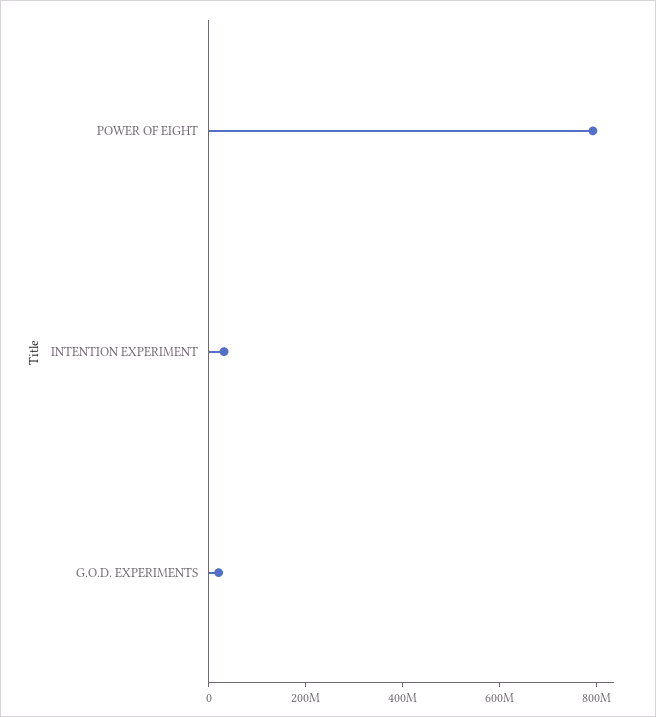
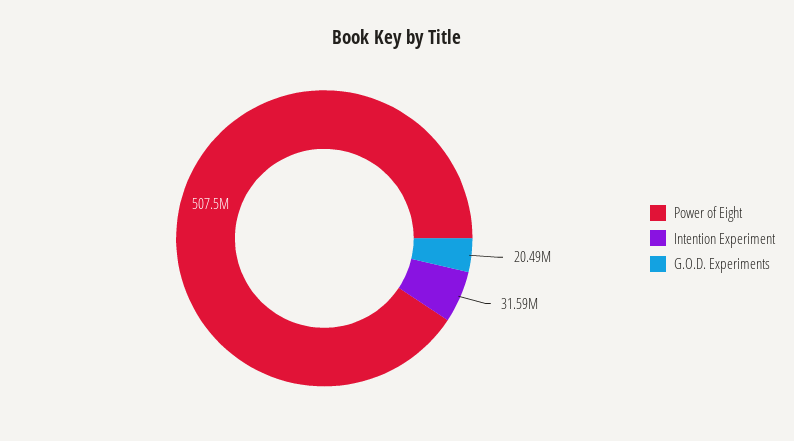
POWER OF EIGHT: 800000000 -> 507500000

